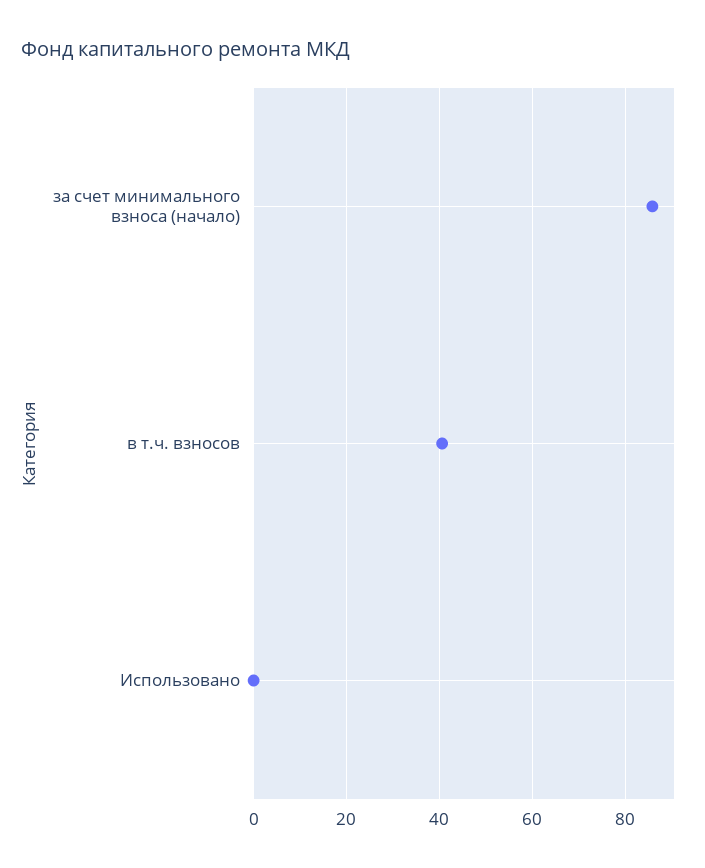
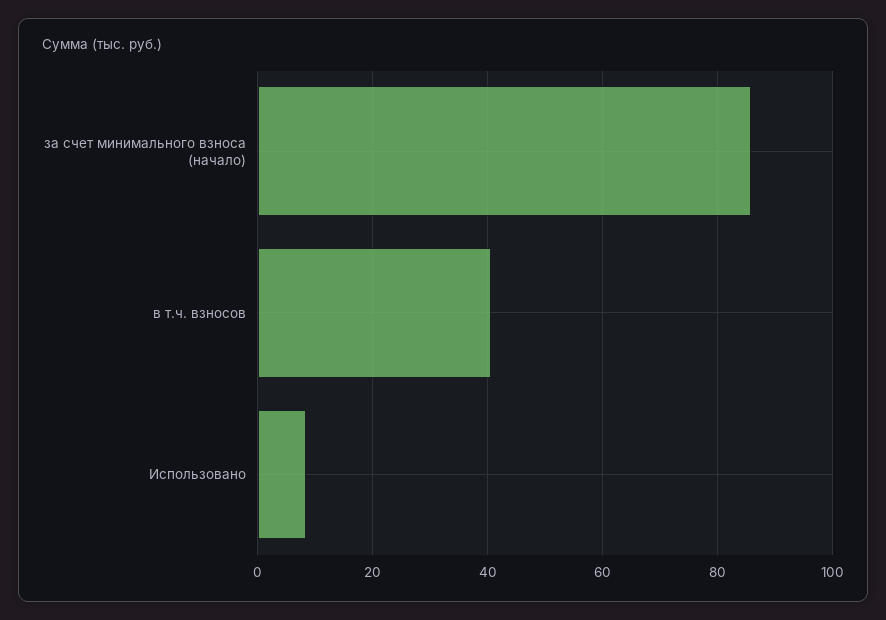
Использовано: 0 -> 8

